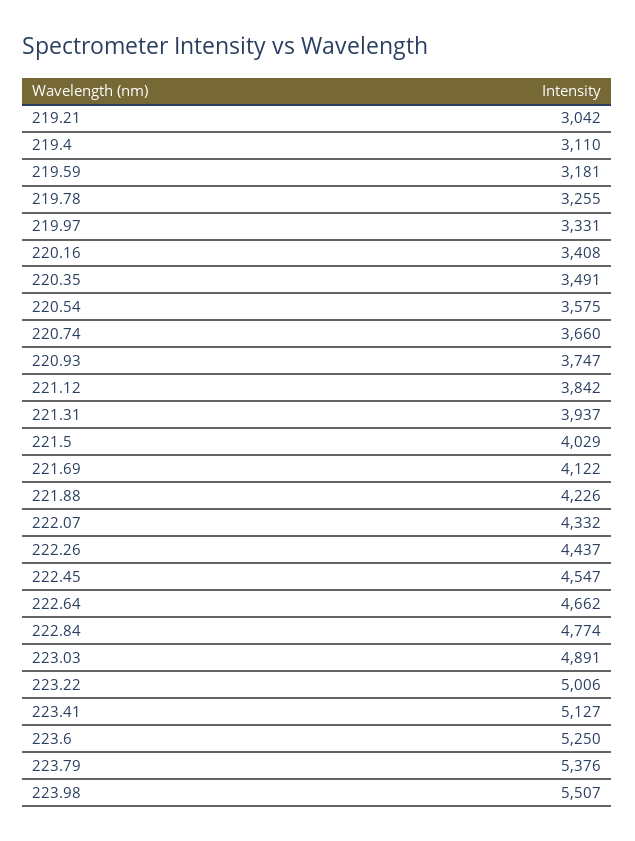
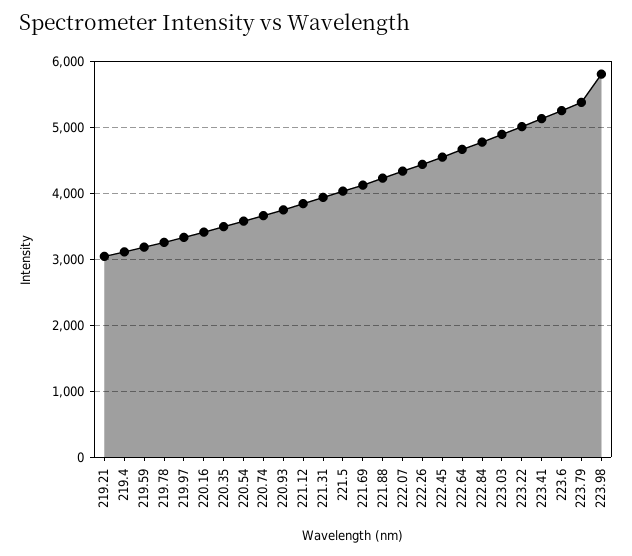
223.98: 5507 -> 5800

